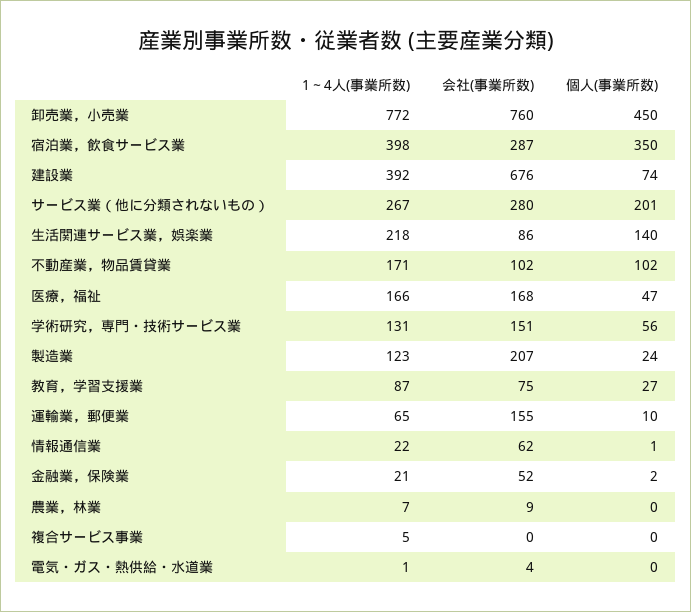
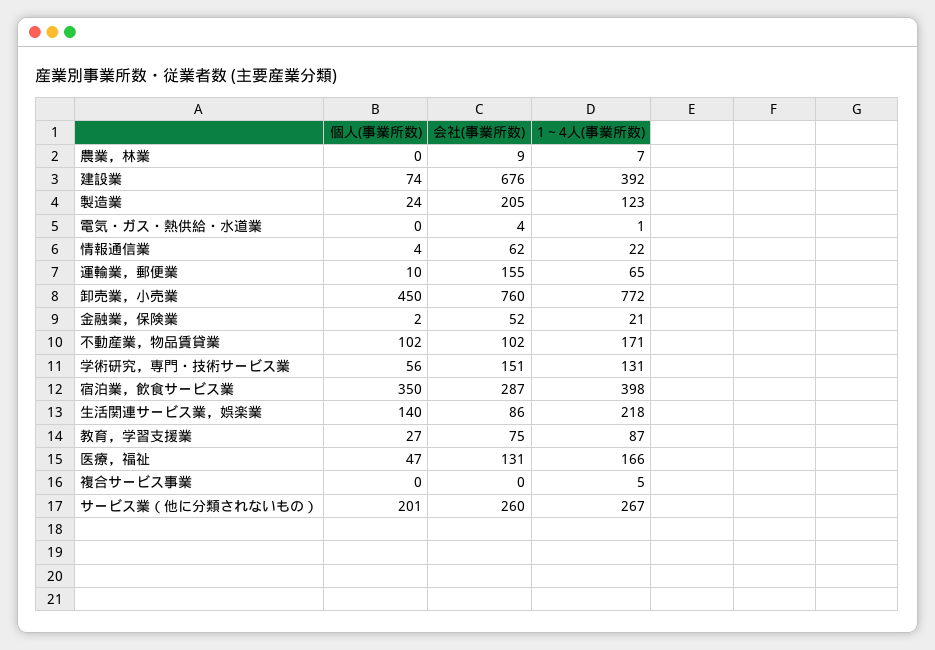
会社(事業所数), サービス業（他に分類されないもの）: 280 -> 260
会社(事業所数), 医療，福祉: 168 -> 131
会社(事業所数), 製造業: 207 -> 205
個人(事業所数), 情報通信業: 1 -> 4

